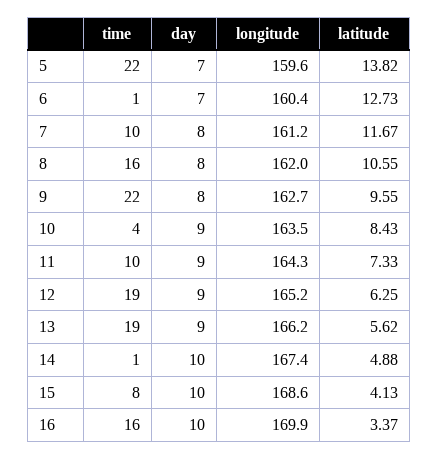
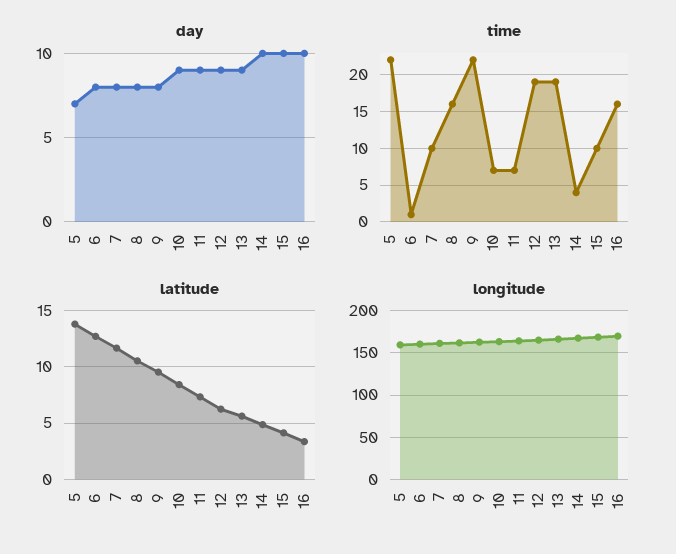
day, 6: 7 -> 8
time, 10: 4 -> 7
time, 11: 10 -> 7
time, 14: 1 -> 4
time, 15: 8 -> 10

